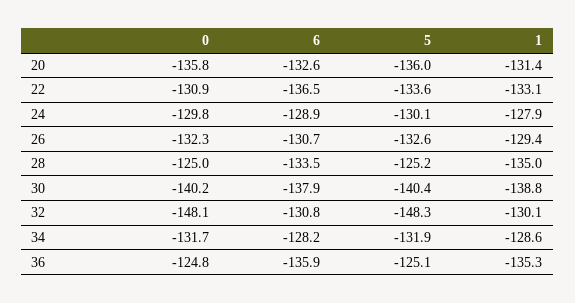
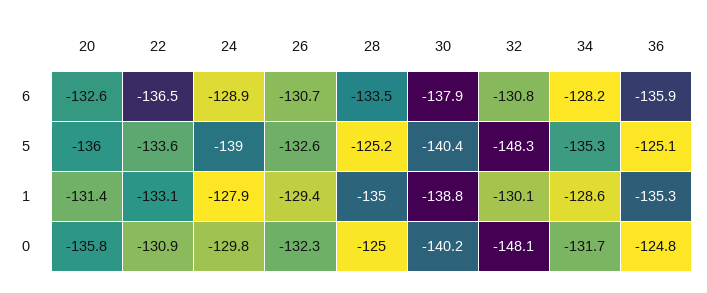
5, 24: -130.1 -> -139
5, 34: -131.9 -> -135.3

